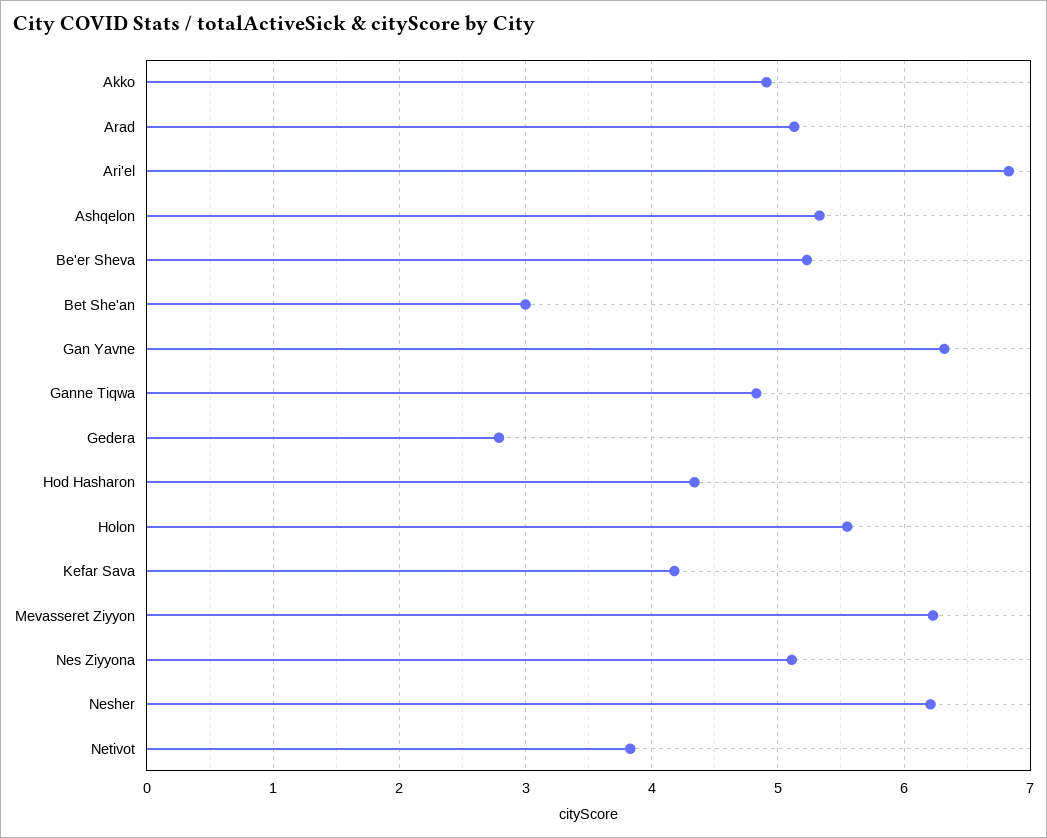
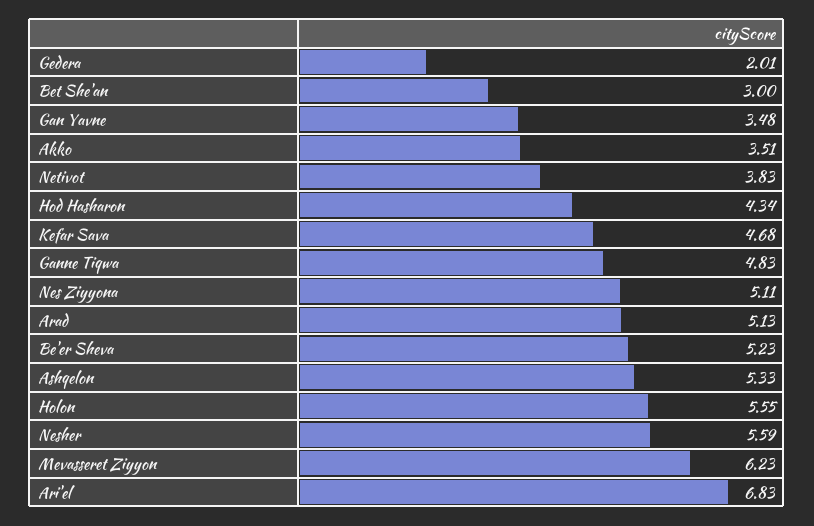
Akko: 4.9 -> 3.51
Gan Yavne: 6.3 -> 3.48
Gedera: 2.8 -> 2.01
Kefar Sava: 4.2 -> 4.68
Nesher: 6.2 -> 5.59

